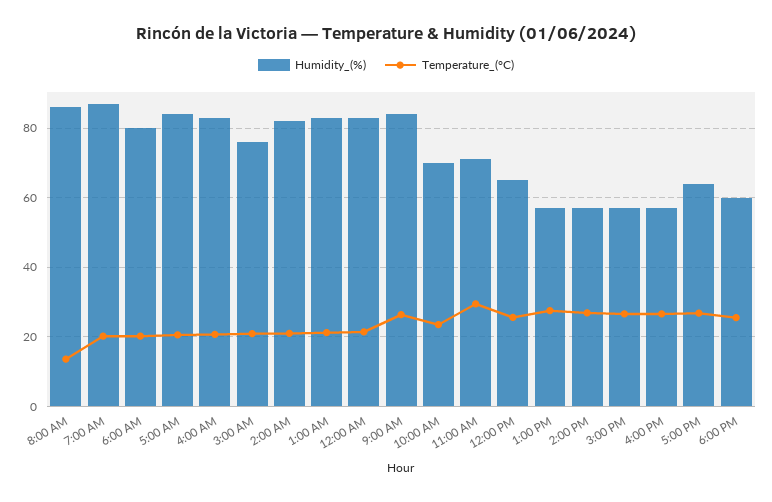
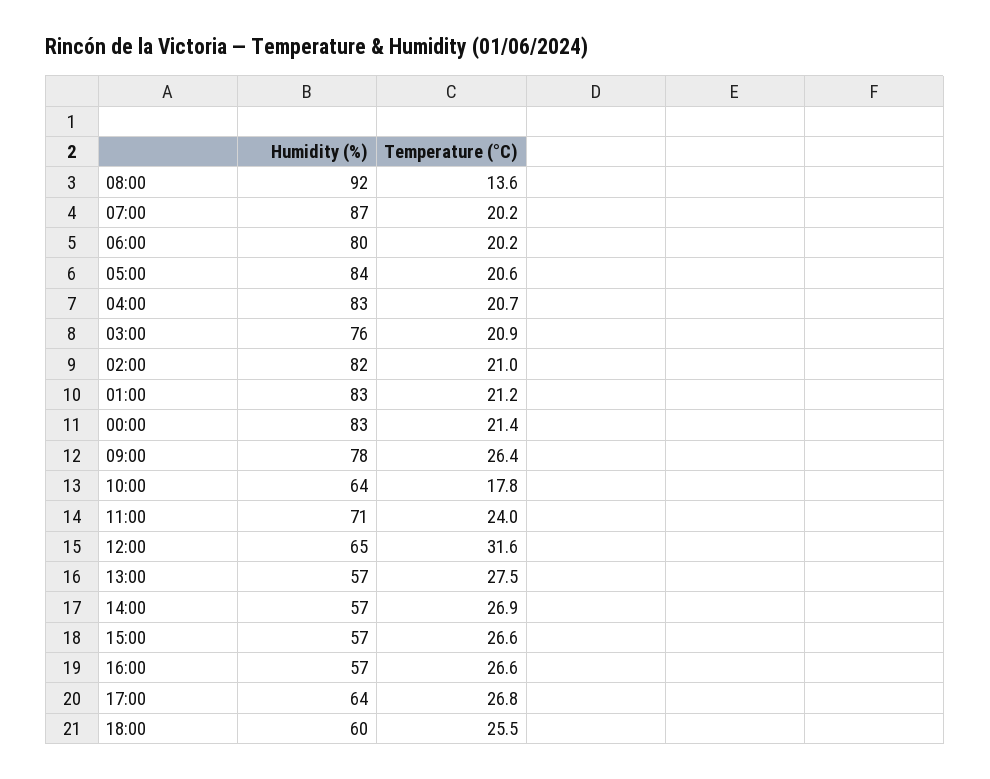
Humidity_(%), 8:00 AM: 86 -> 92
Humidity_(%), 9:00 AM: 84 -> 78
Humidity_(%), 10:00 AM: 70 -> 64
Temperature_(°C), 10:00 AM: 24 -> 17.8
Temperature_(°C), 11:00 AM: 30 -> 24
Temperature_(°C), 12:00 PM: 26 -> 31.6

